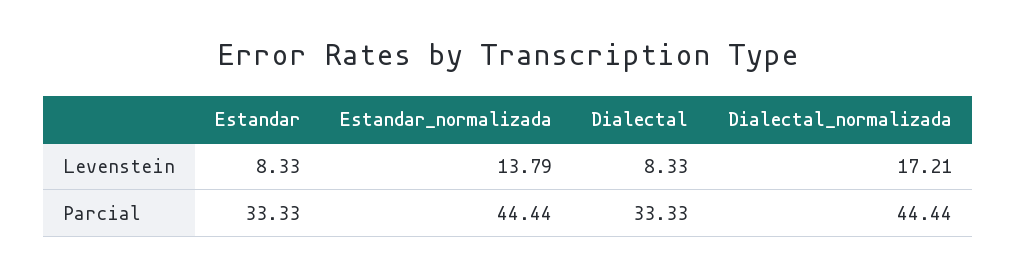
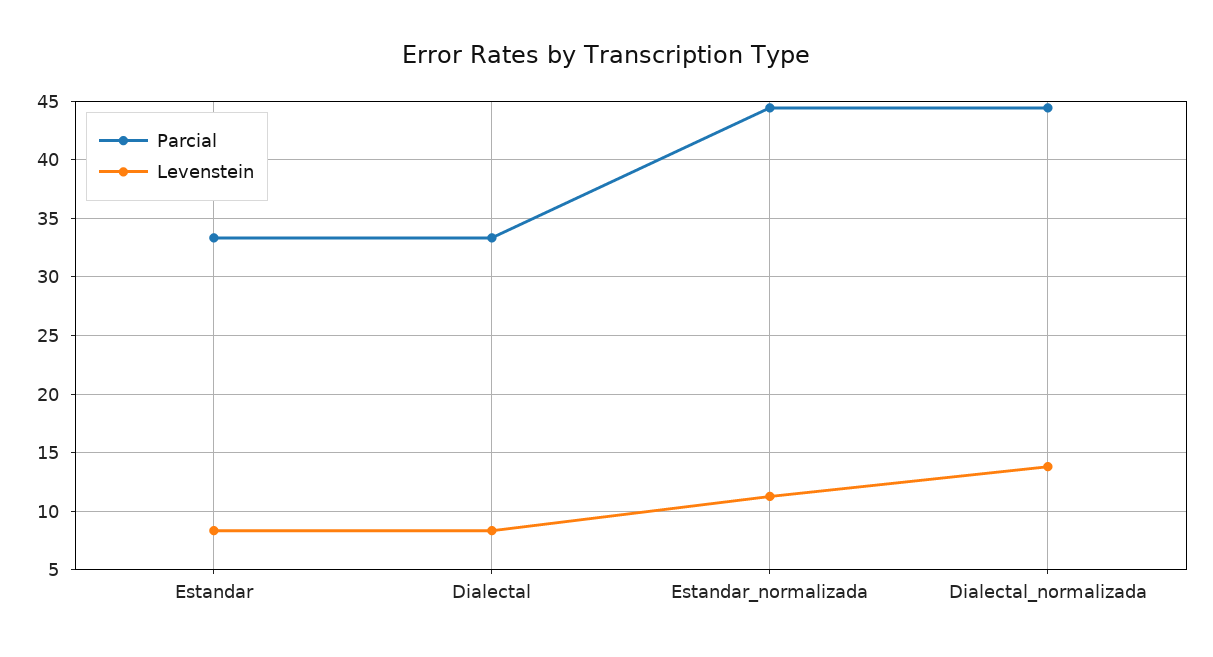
Levenstein, Estandar_normalizada: 13.79 -> 11
Levenstein, Dialectal_normalizada: 17.21 -> 14

